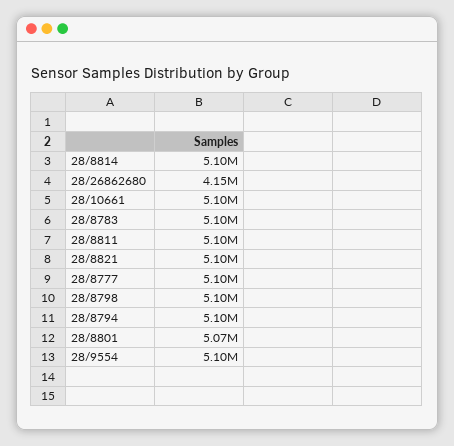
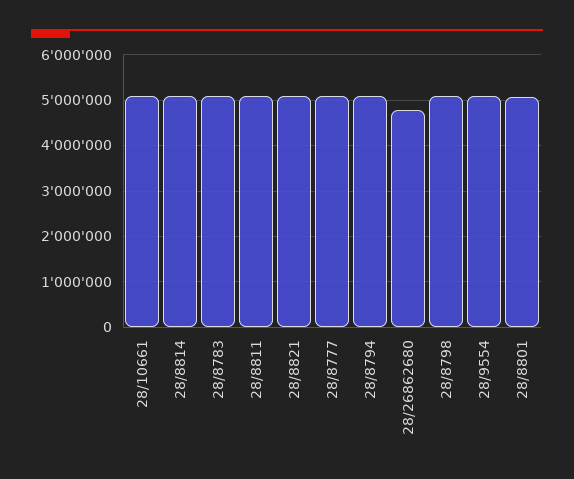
28/26862680: 4150000 -> 4800000

